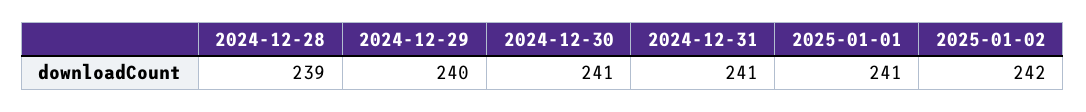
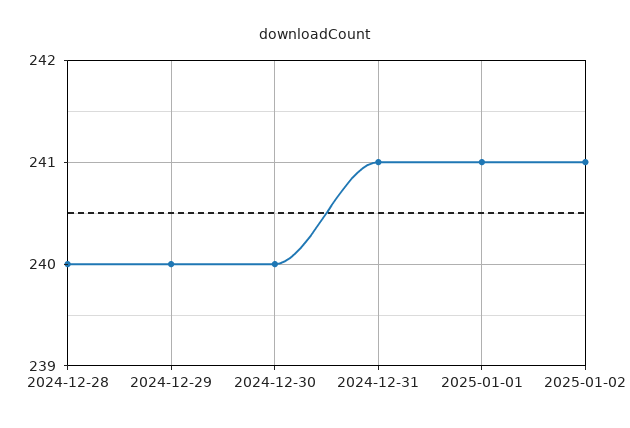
2024-12-28: 239 -> 240
2024-12-30: 241 -> 240
2025-01-02: 242 -> 241

